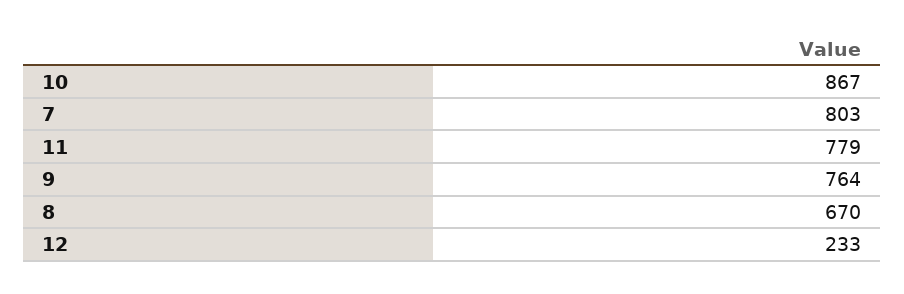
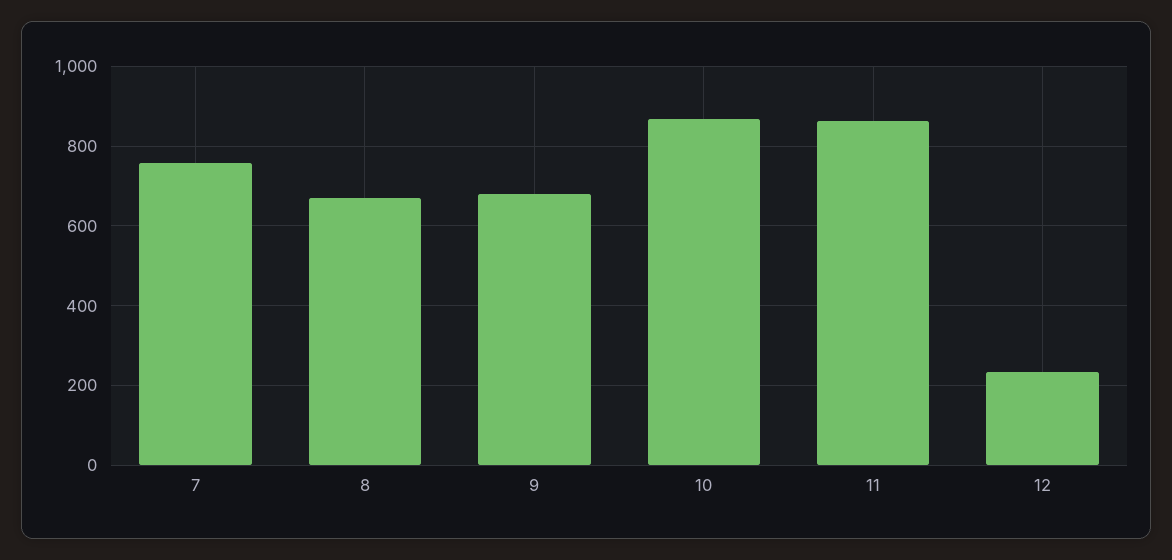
7: 803 -> 760
11: 779 -> 860
9: 764 -> 680

